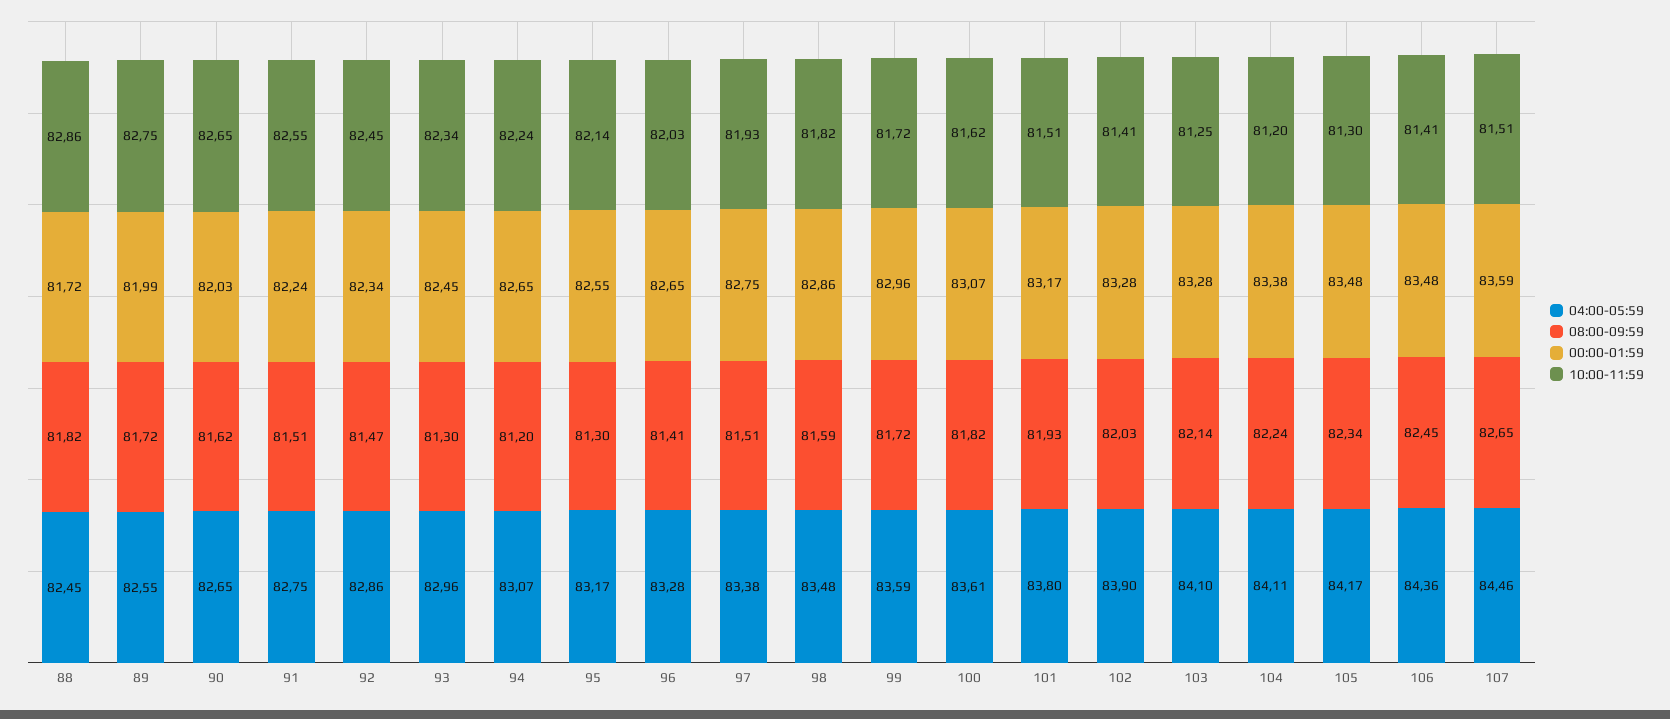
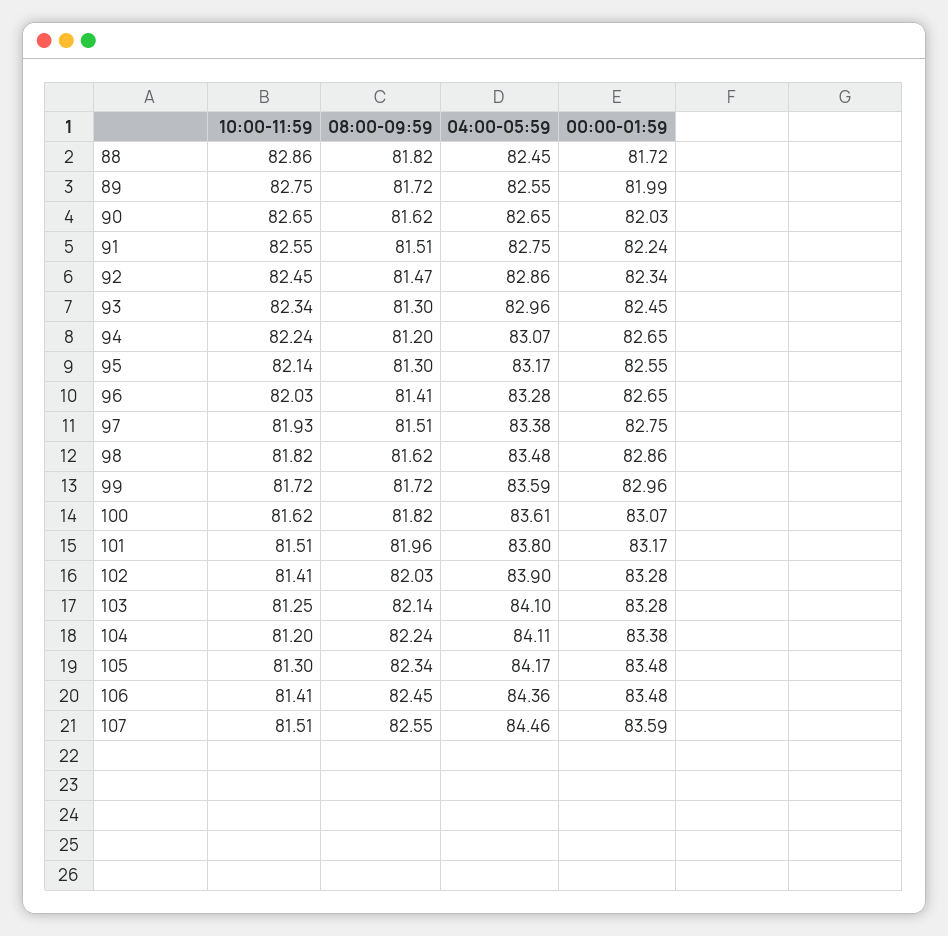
08:00-09:59, 98: 81.59 -> 81.62
08:00-09:59, 101: 81.93 -> 81.96
08:00-09:59, 107: 82.65 -> 82.55

